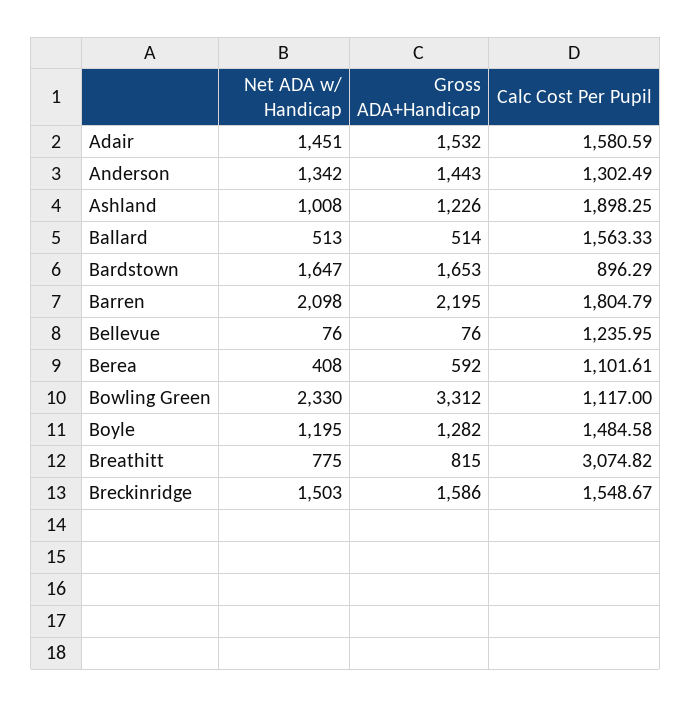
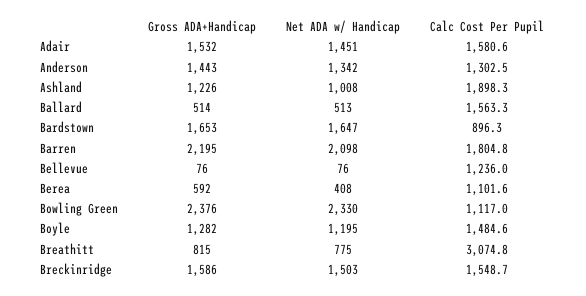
Gross ADA+Handicap, Bowling Green: 3312 -> 2376

